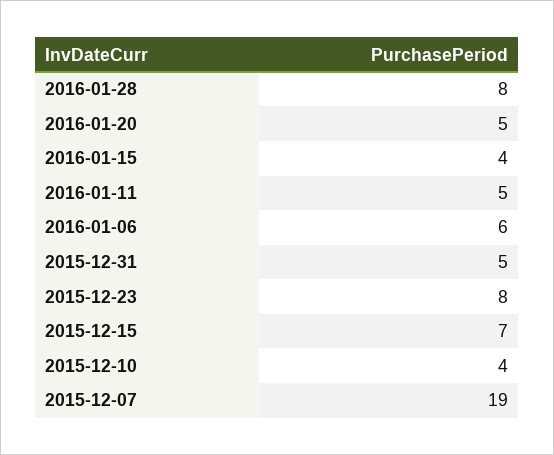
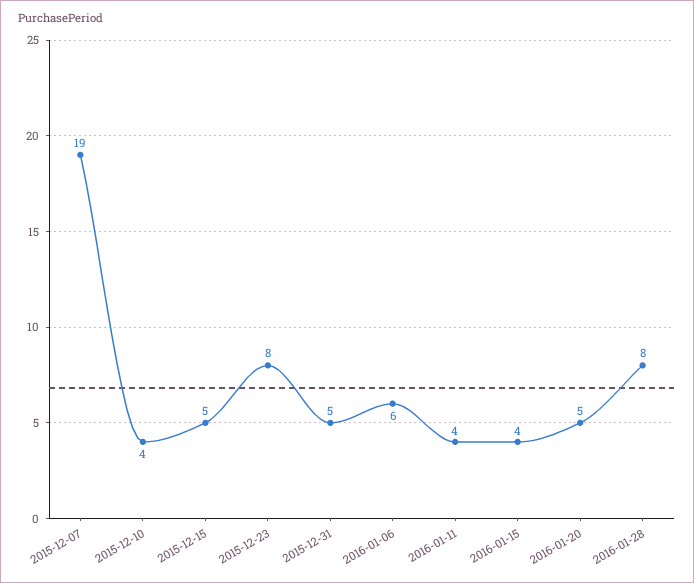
2016-01-11: 5 -> 4
2015-12-15: 7 -> 5

